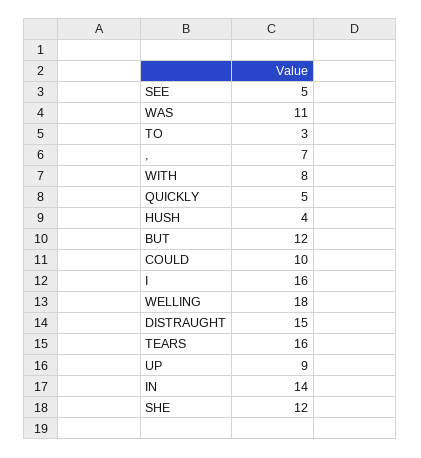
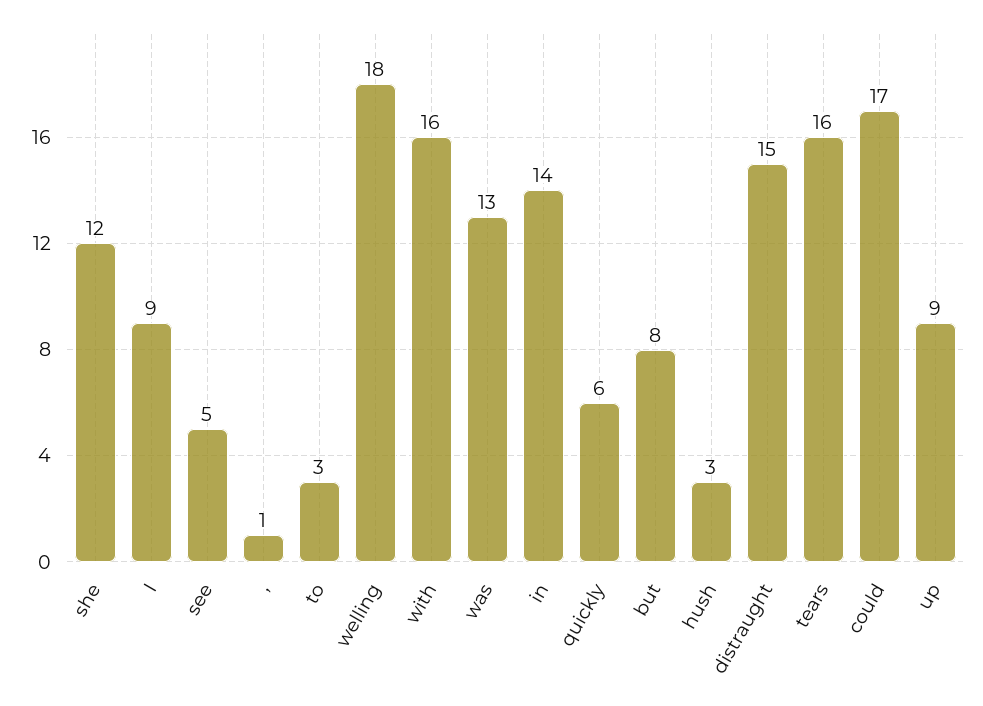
WAS: 11 -> 13
,: 7 -> 1
WITH: 8 -> 16
QUICKLY: 5 -> 6
HUSH: 4 -> 3
BUT: 12 -> 8
COULD: 10 -> 17
I: 16 -> 9

